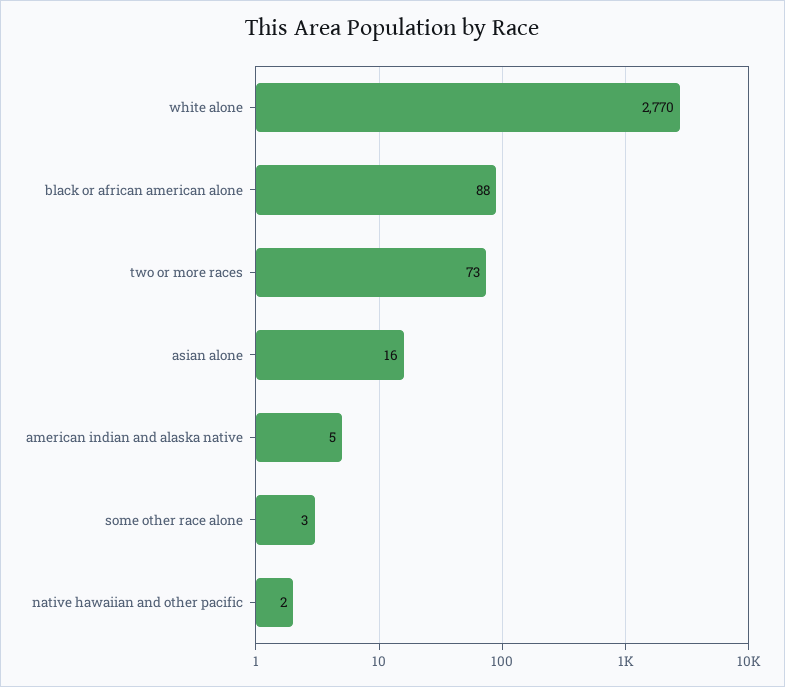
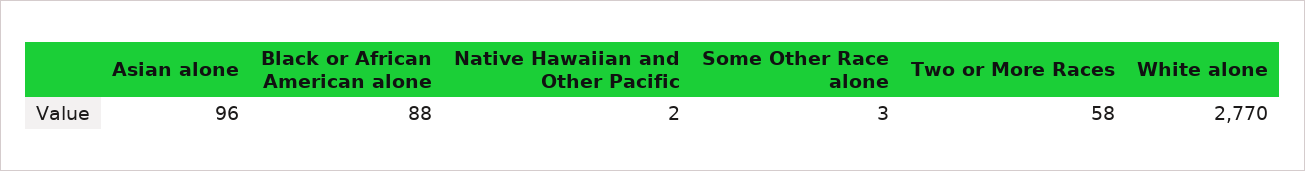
two or more races: 73 -> 58
asian alone: 16 -> 96
american indian and alaska native: 5 -> none

